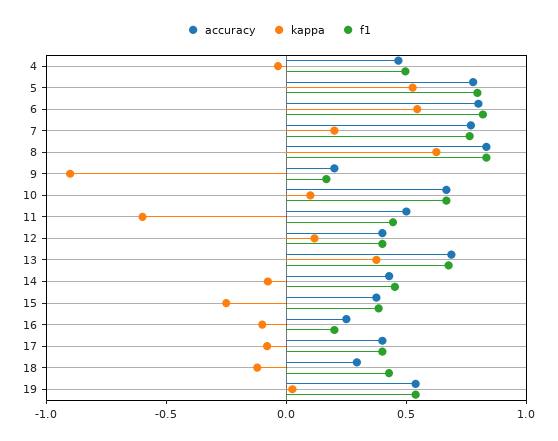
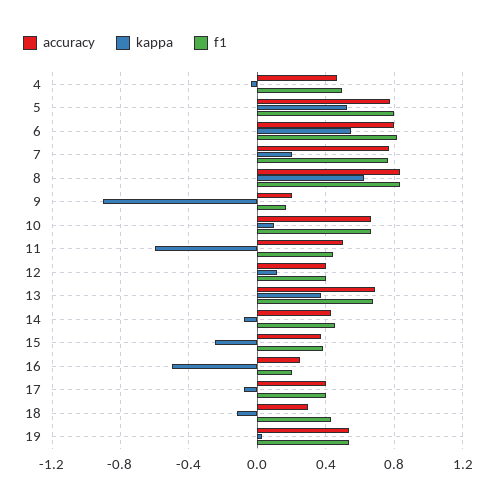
kappa, 16: -0.1 -> -0.5

